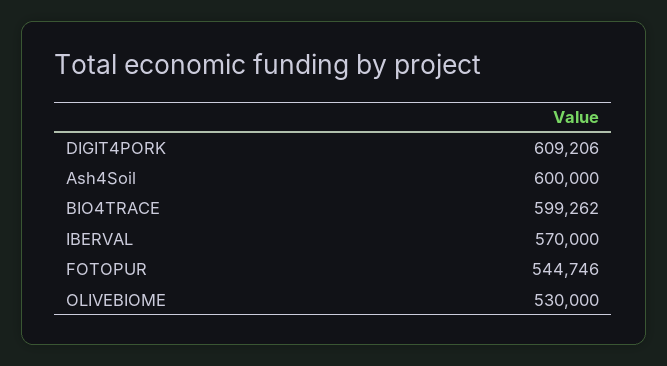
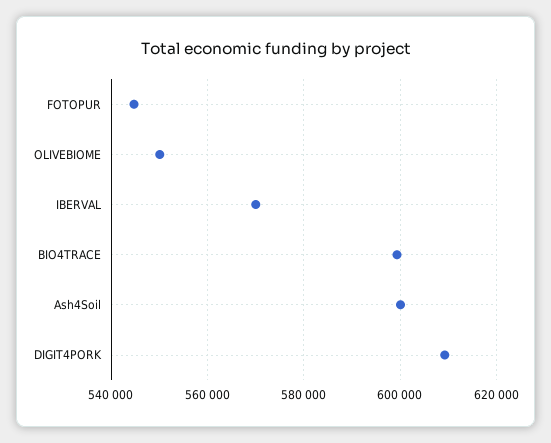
OLIVEBIOME: 530000 -> 550000

